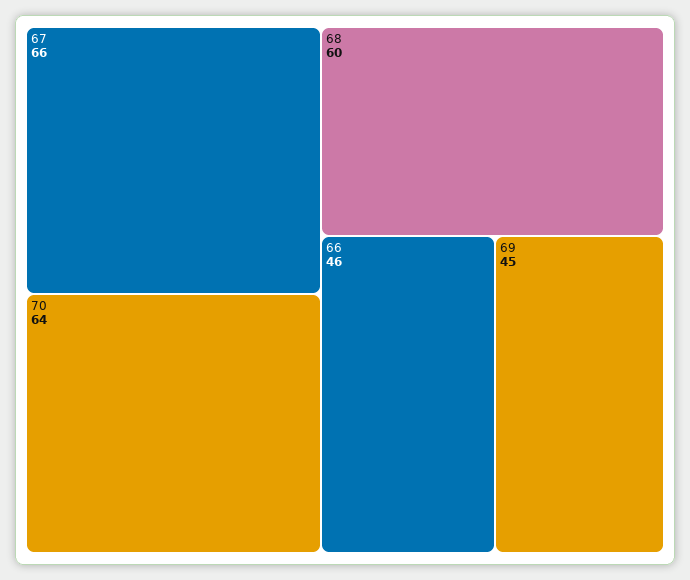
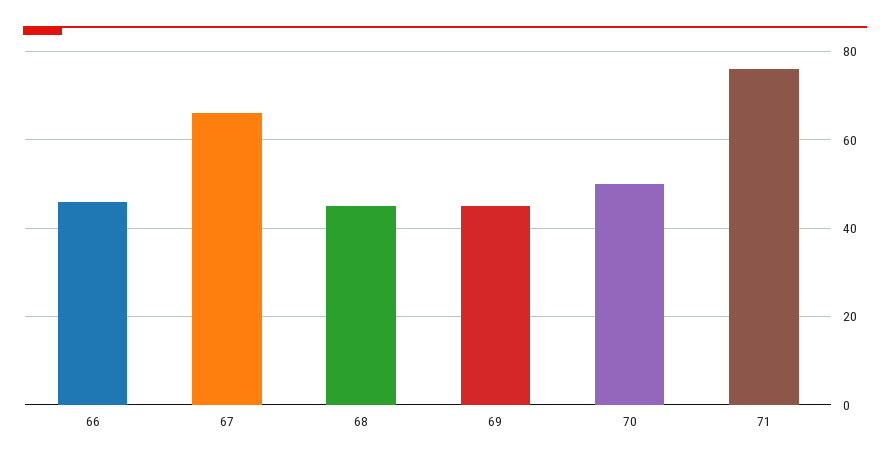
70: 64 -> 50
68: 60 -> 45
71: none -> 75

